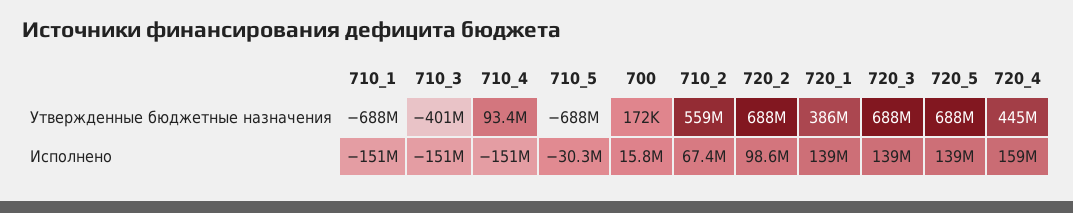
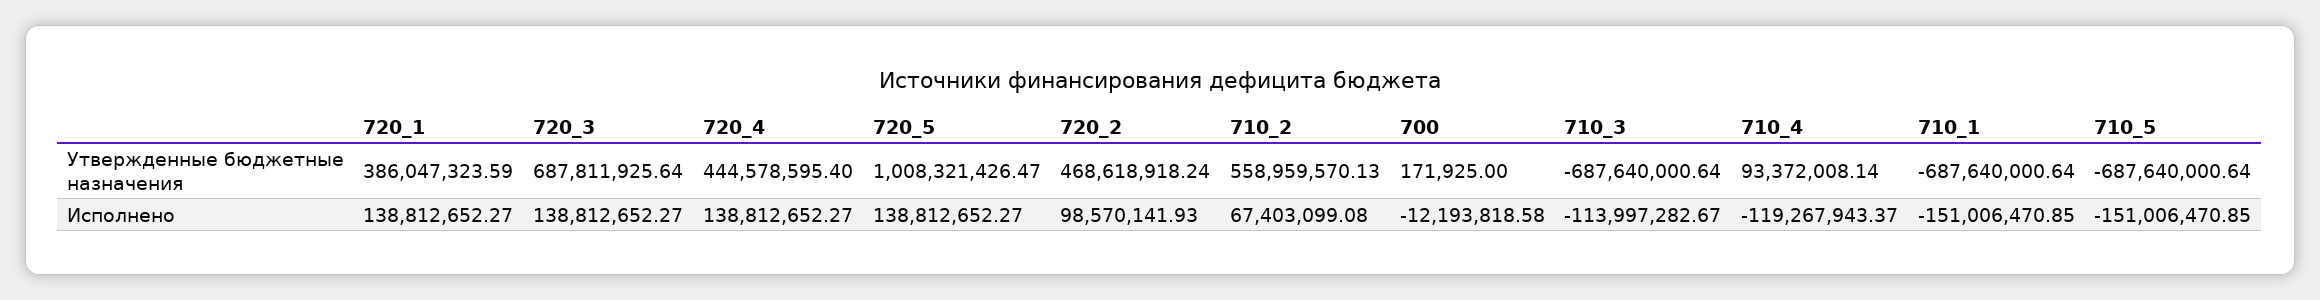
710_3, Утвержденные бюджетные назначения: -401000000 -> -687640000.64
720_2, Утвержденные бюджетные назначения: 688000000 -> 468618918.24
720_5, Утвержденные бюджетные назначения: 688000000 -> 1008321426.47
710_3, Исполнено: -151000000 -> -113997282.67
710_4, Исполнено: -151000000 -> -119267943.37
710_5, Исполнено: -30300000 -> -151006470.85
700, Исполнено: 15800000 -> -12193818.58
720_4, Исполнено: 159000000 -> 138812652.27

